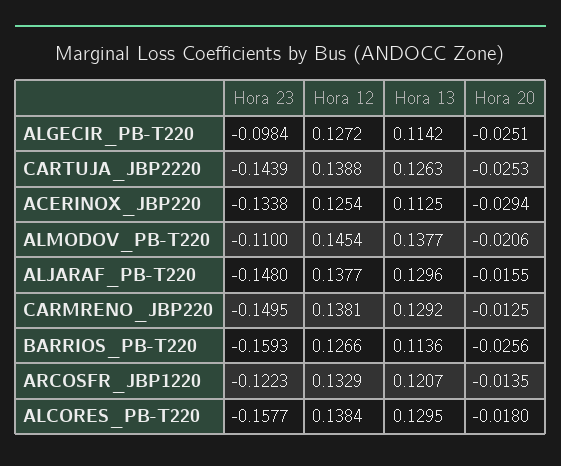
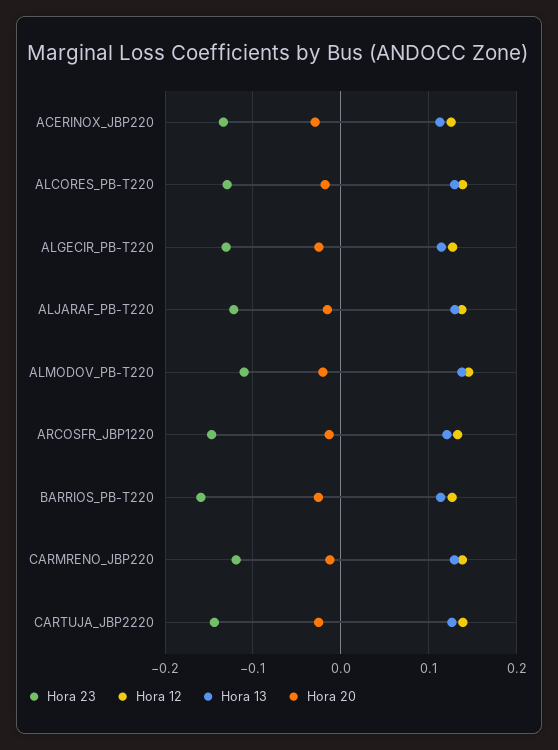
Hora 23, ALGECIR_PB-T220: -0.0984 -> -0.13
Hora 23, ALJARAF_PB-T220: -0.148 -> -0.12
Hora 23, CARMRENO_JBP220: -0.1495 -> -0.12
Hora 23, ARCOSFR_JBP1220: -0.1223 -> -0.15
Hora 23, ALCORES_PB-T220: -0.1577 -> -0.13

